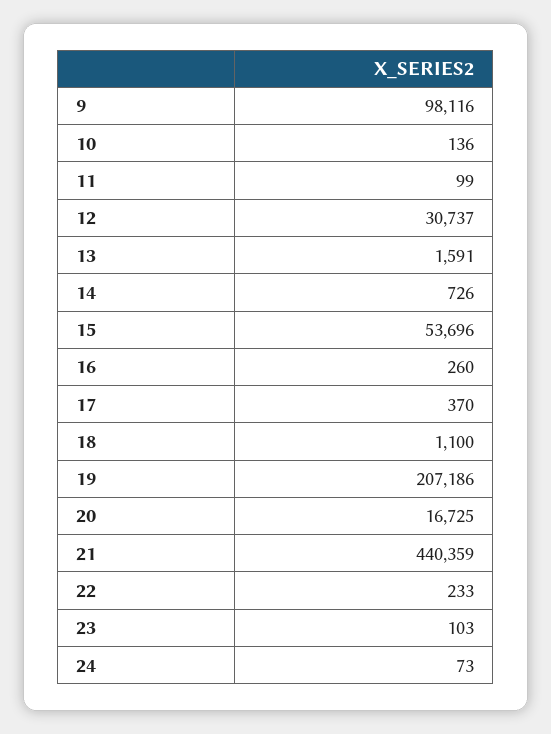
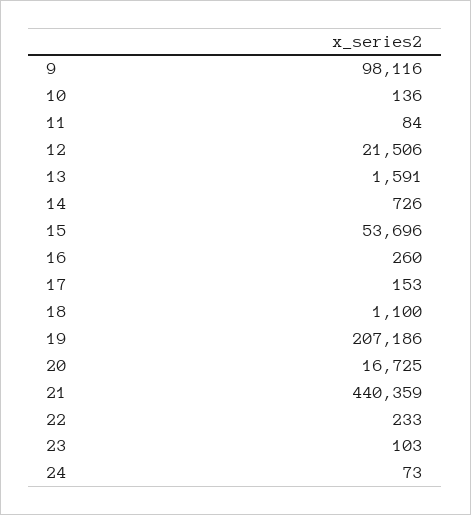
11: 99 -> 84
12: 30737 -> 21506
17: 370 -> 153

